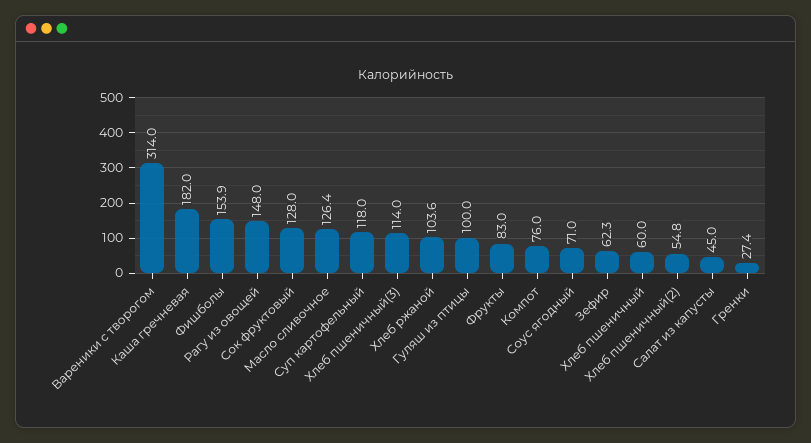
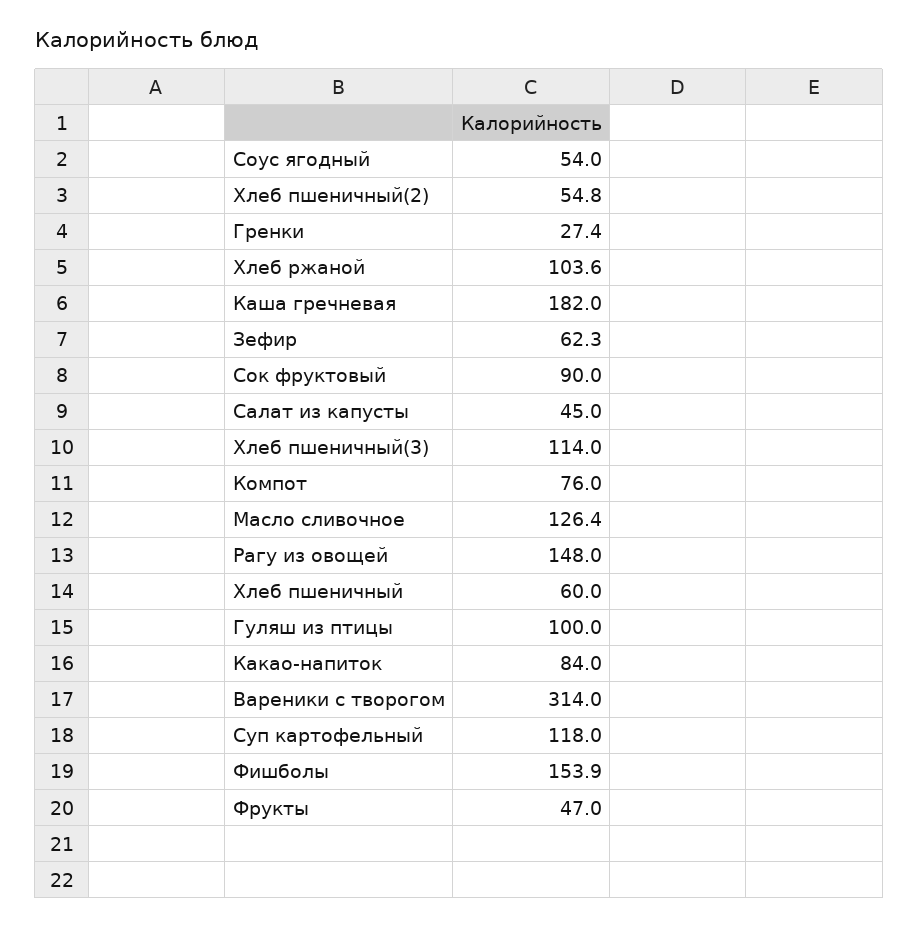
Сок фруктовый: 128 -> 90
Фрукты: 83 -> 47
Соус ягодный: 71 -> 54
Какао-напиток: none -> 84

